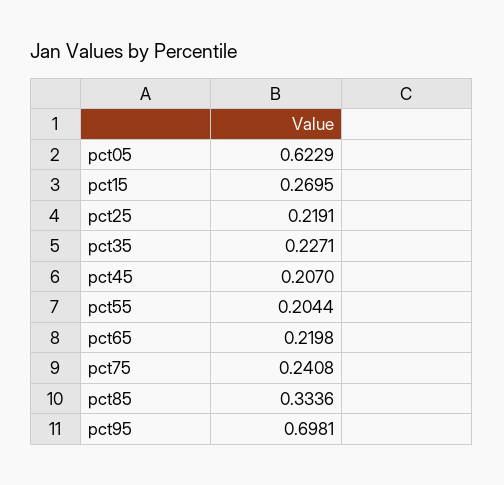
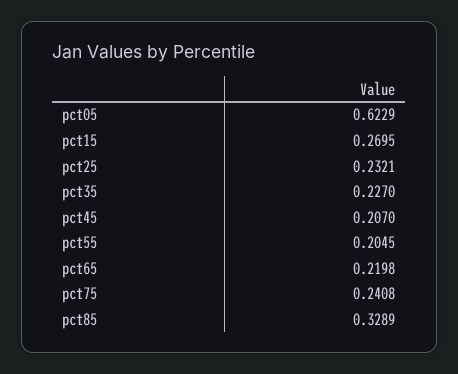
pct25: 0.2191 -> 0.2321
pct35: 0.2271 -> 0.227
pct55: 0.2044 -> 0.2045
pct85: 0.3336 -> 0.3289
pct95: 0.6981 -> none

